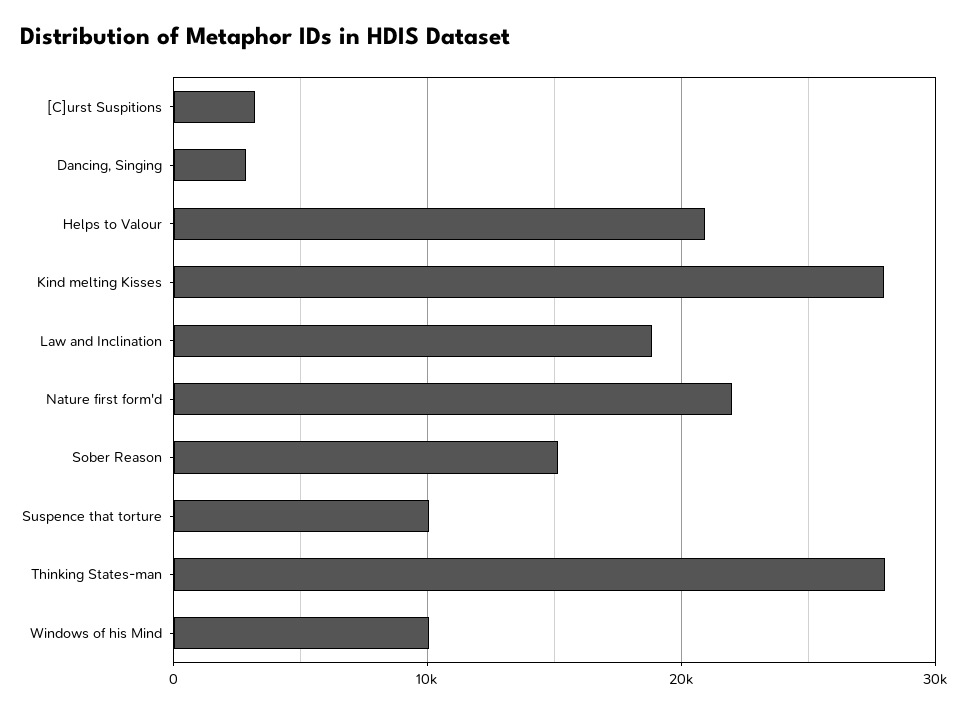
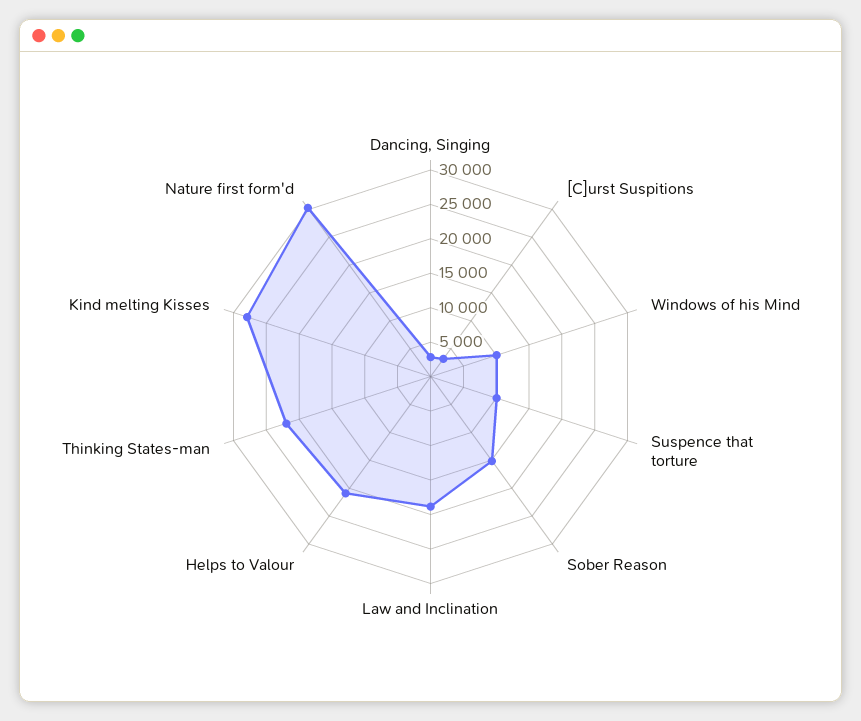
Nature first form'd: 22000 -> 30000
Thinking States-man: 28000 -> 22500

